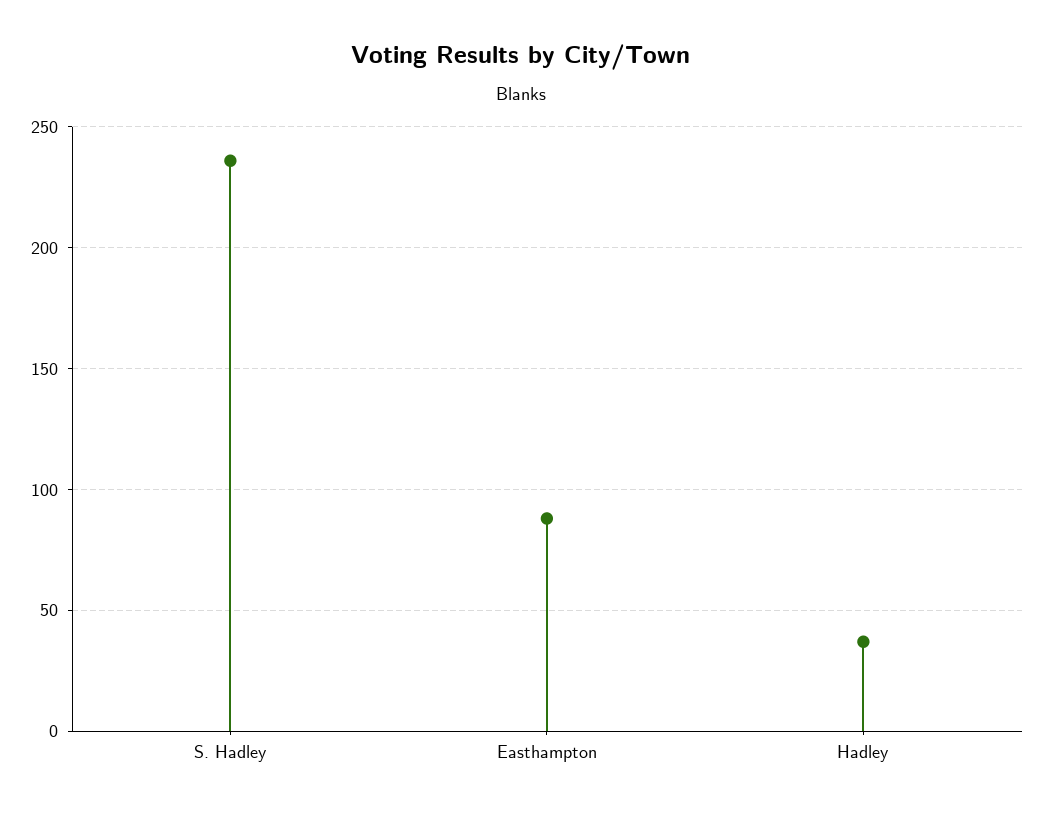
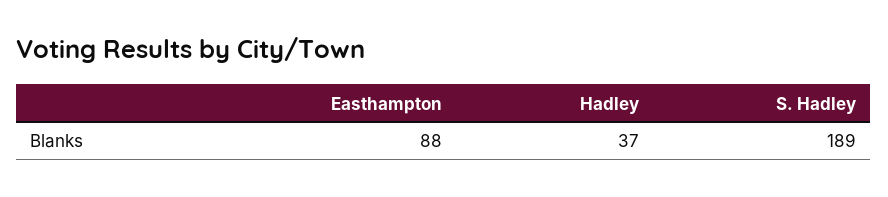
S. Hadley: 235 -> 189

